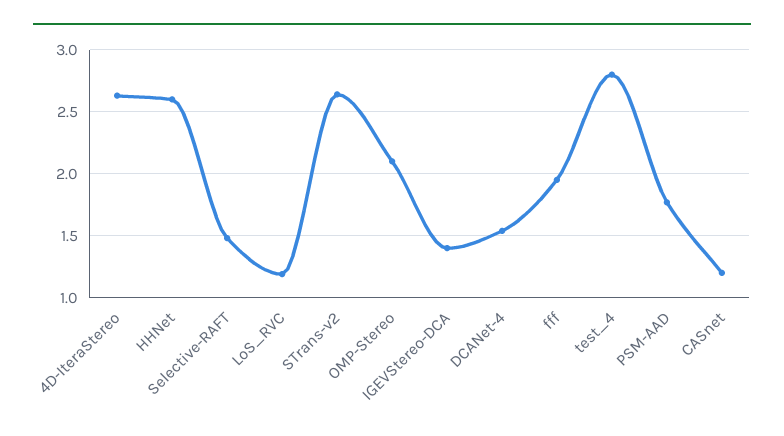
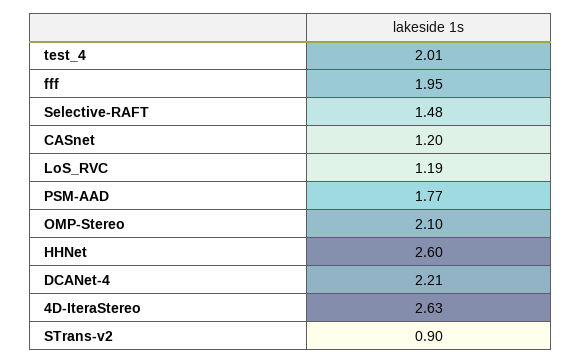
STrans-v2: 2.65 -> 0.9
IGEVStereo-DCA: 1.4 -> none
DCANet-4: 1.55 -> 2.21
test_4: 2.8 -> 2.01

